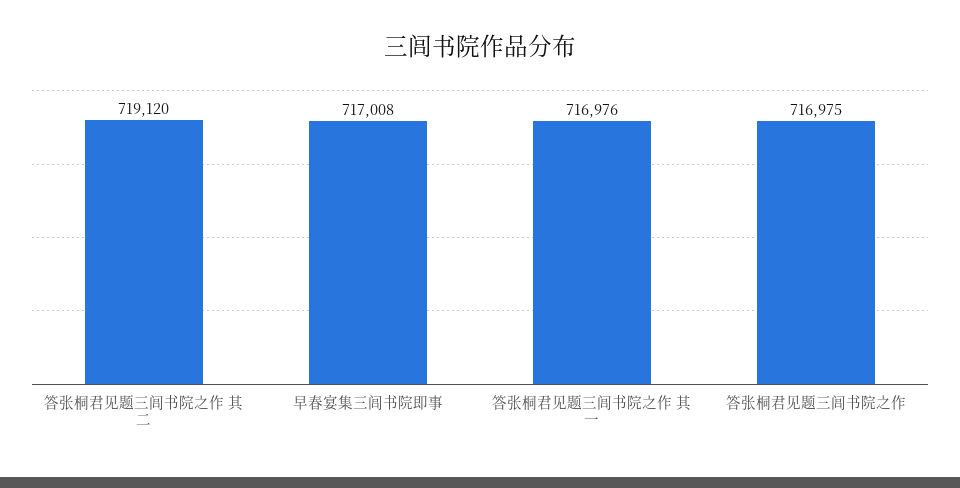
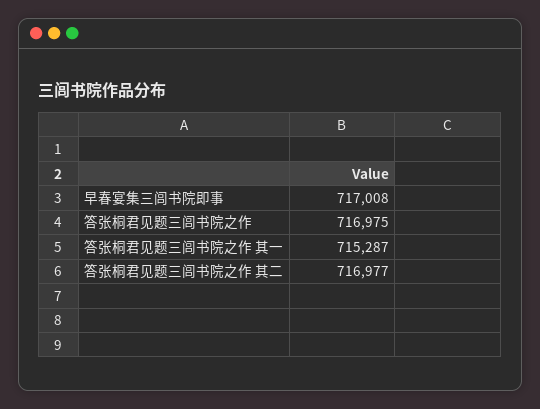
答张桐君见题三闾书院之作 其二: 719120 -> 716977
答张桐君见题三闾书院之作 其一: 716976 -> 715287

